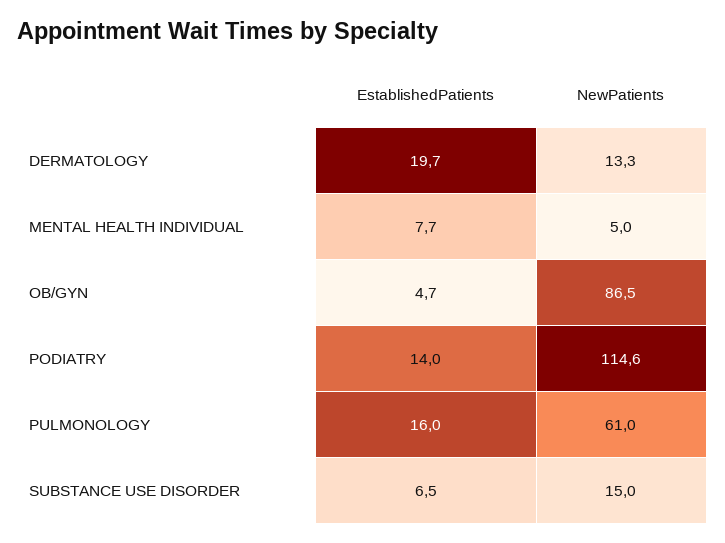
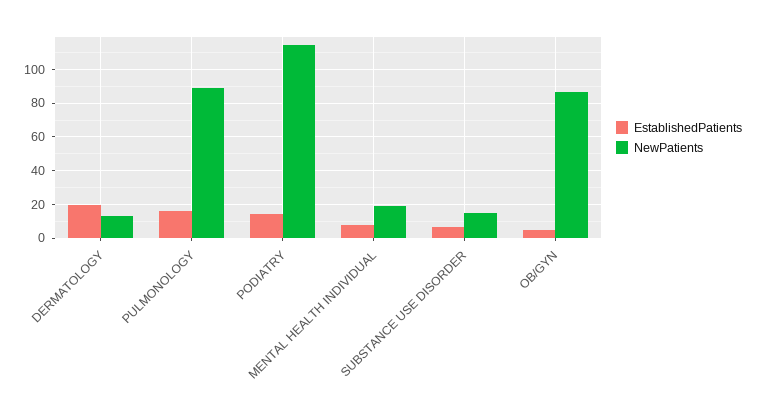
NewPatients, MENTAL HEALTH INDIVIDUAL: 5 -> 20
NewPatients, PULMONOLOGY: 61 -> 90

